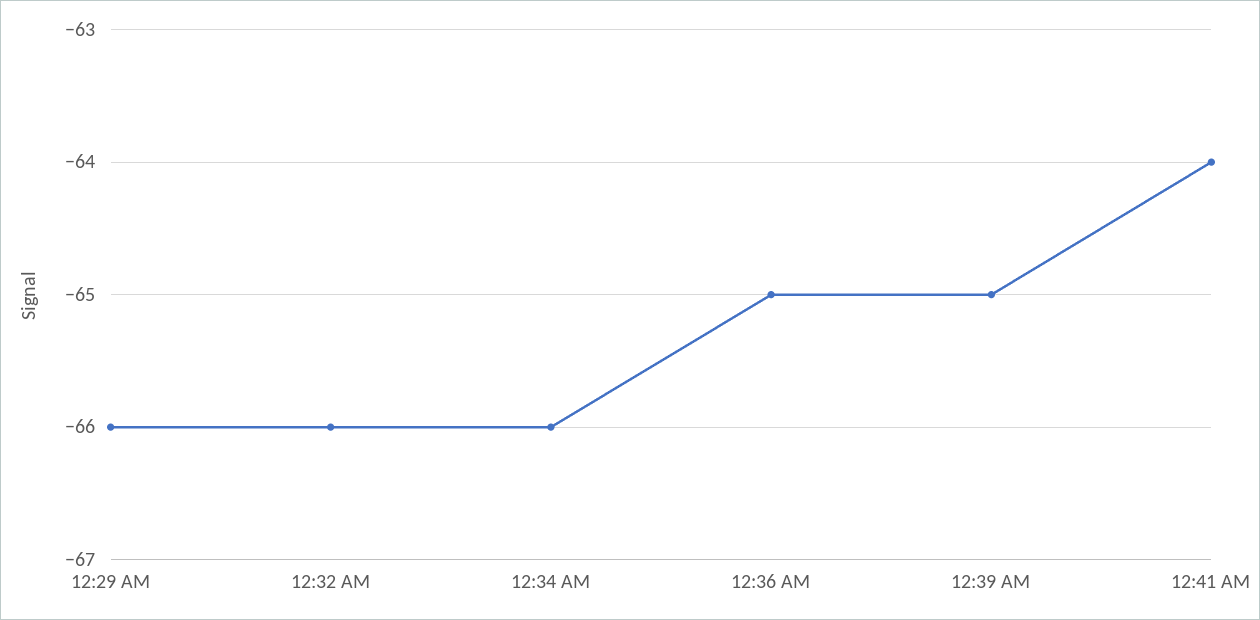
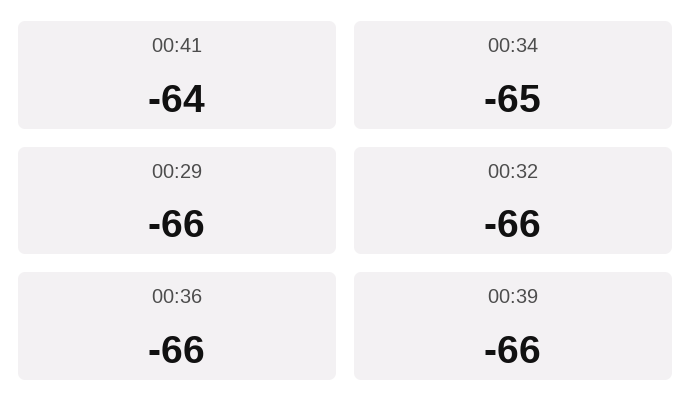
12:34 AM: -66 -> -65
12:36 AM: -65 -> -66
12:39 AM: -65 -> -66

